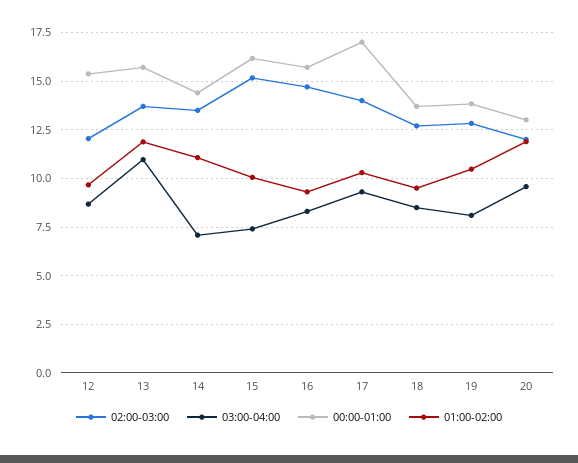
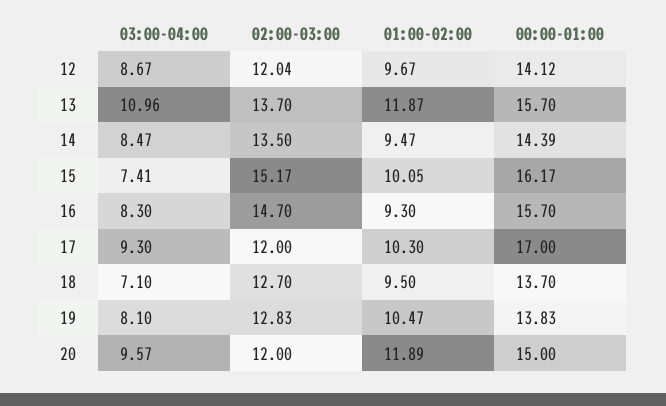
00:00-01:00, 12: 15.5 -> 14.12
03:00-04:00, 14: 7 -> 8.47
01:00-02:00, 14: 11 -> 9.47
02:00-03:00, 17: 14 -> 12
03:00-04:00, 18: 8.5 -> 7.1
00:00-01:00, 20: 13 -> 15

